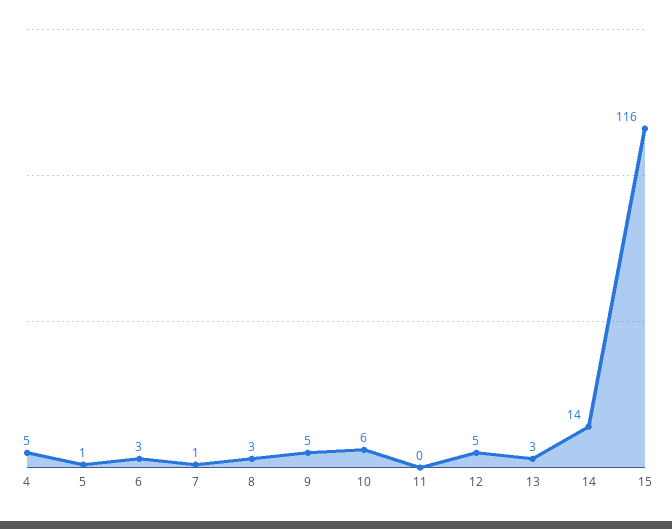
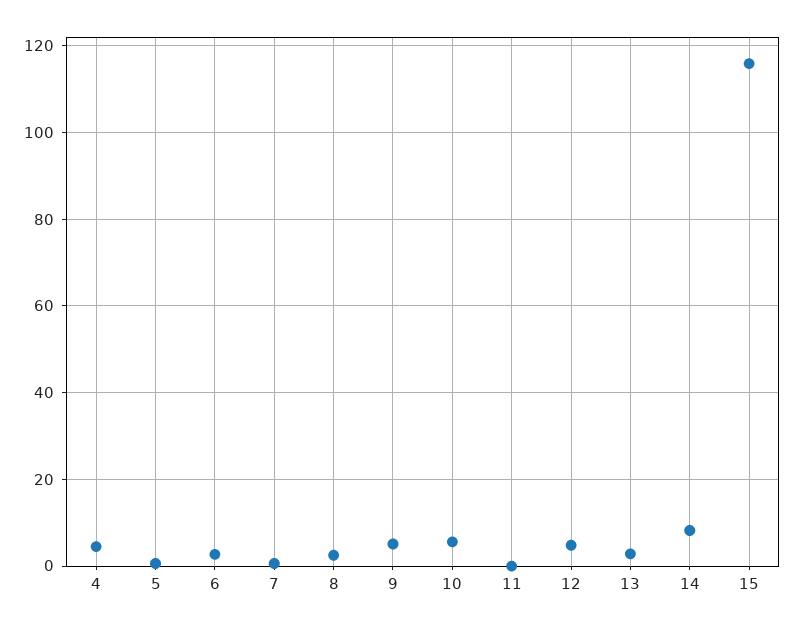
14: 14 -> 8

